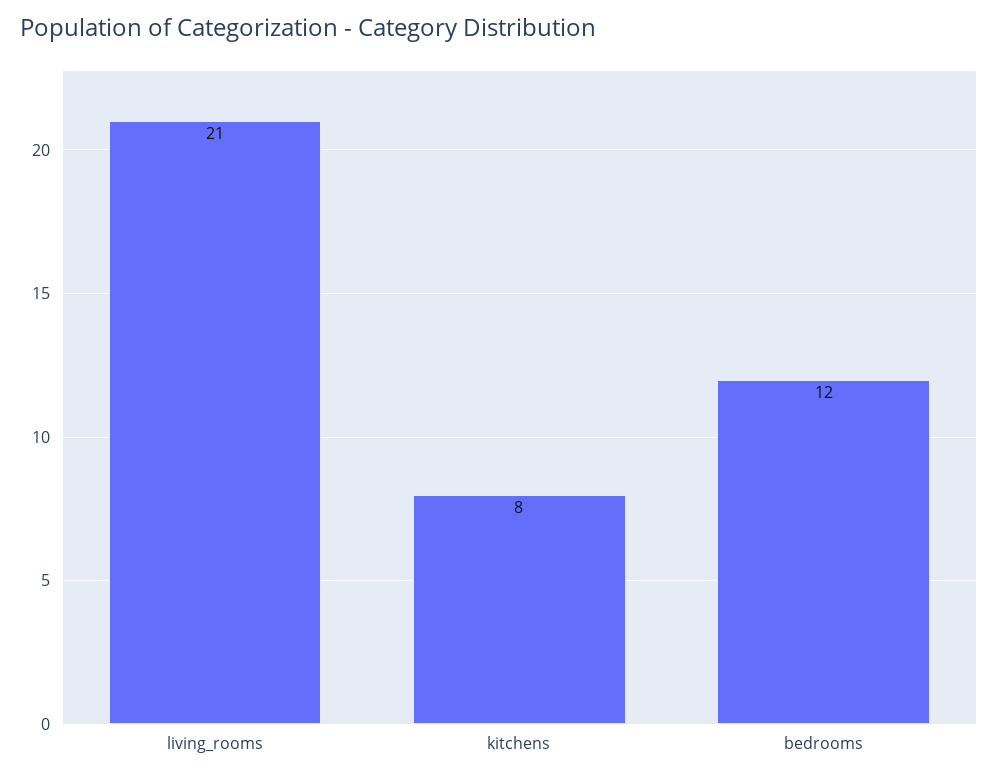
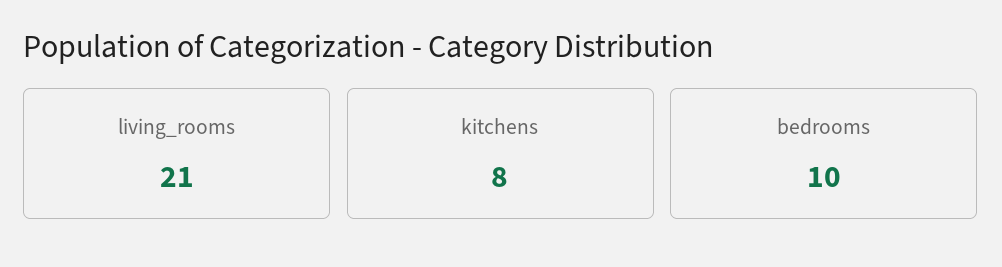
bedrooms: 12 -> 10

